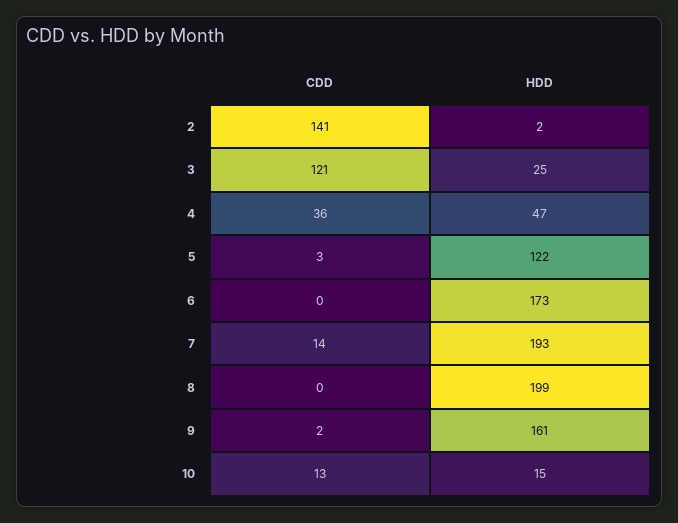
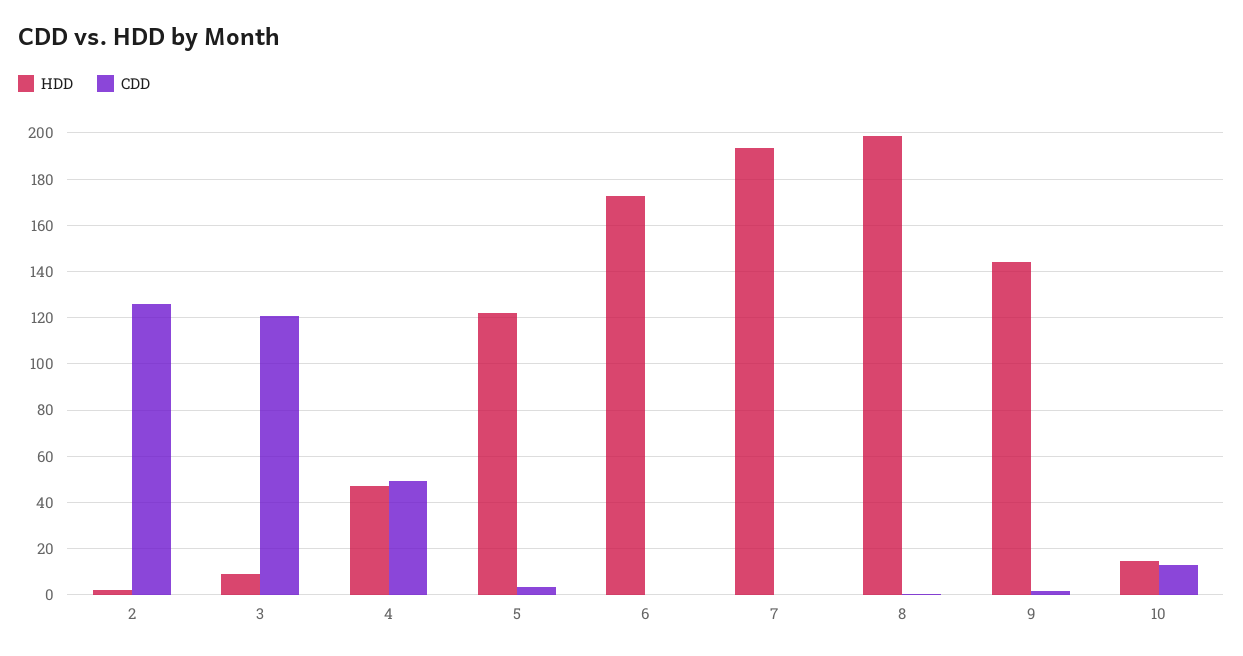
CDD, 2: 141 -> 125
HDD, 3: 25 -> 10
CDD, 4: 36 -> 50
CDD, 7: 14 -> 0
HDD, 9: 161 -> 145

